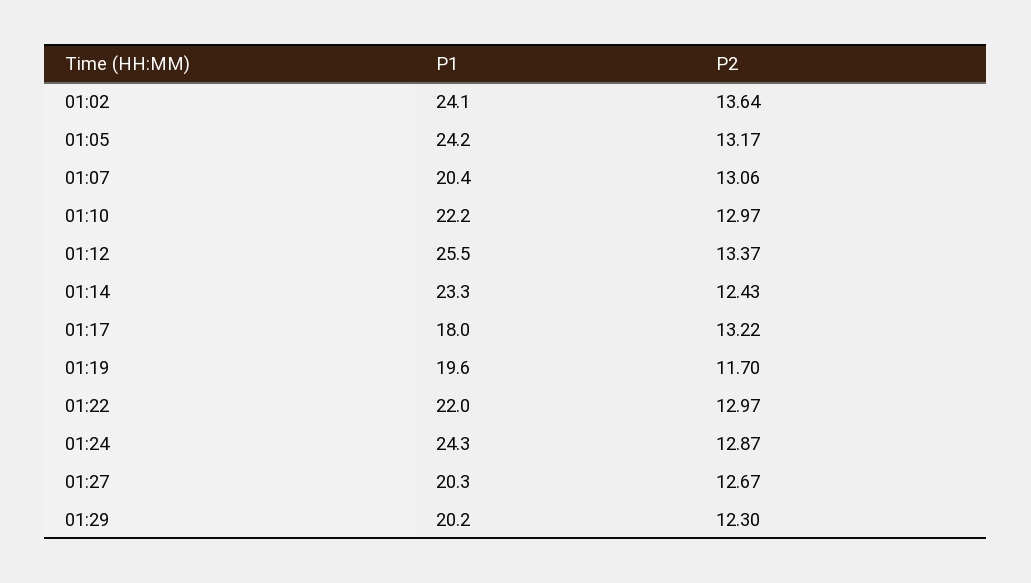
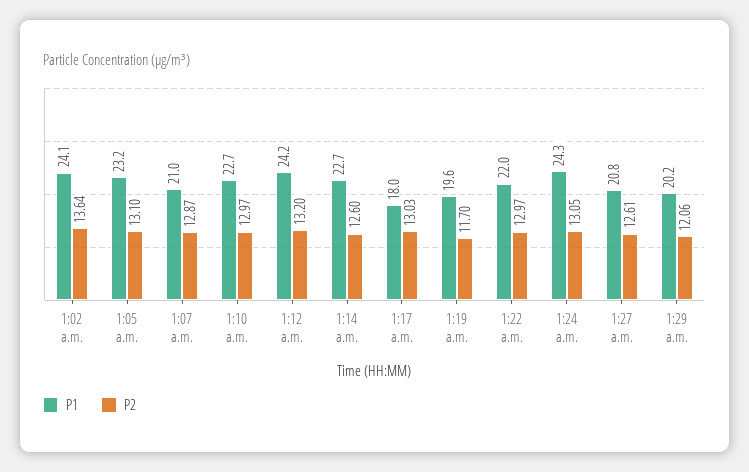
P1, 01:05: 24.2 -> 23.2
P2, 01:05: 13.17 -> 13.1
P1, 01:07: 20.4 -> 21
P2, 01:07: 13.06 -> 12.87
P1, 01:10: 22.2 -> 22.7
P1, 01:12: 25.5 -> 24.2
P2, 01:12: 13.37 -> 13.2
P1, 01:14: 23.3 -> 22.7
P2, 01:14: 12.43 -> 12.6
P2, 01:17: 13.22 -> 13.03
P2, 01:24: 12.87 -> 13.05
P1, 01:27: 20.3 -> 20.8
P2, 01:27: 12.67 -> 12.61
P2, 01:29: 12.3 -> 12.06

